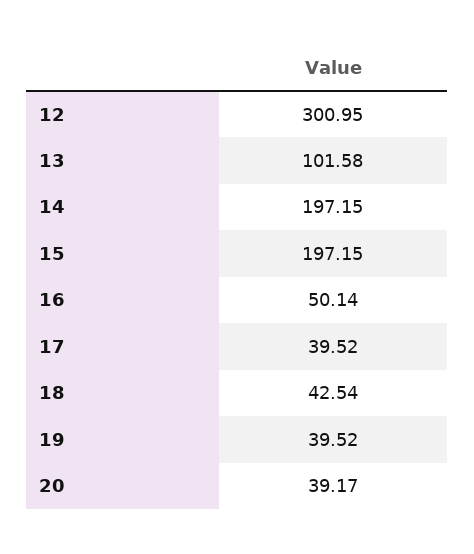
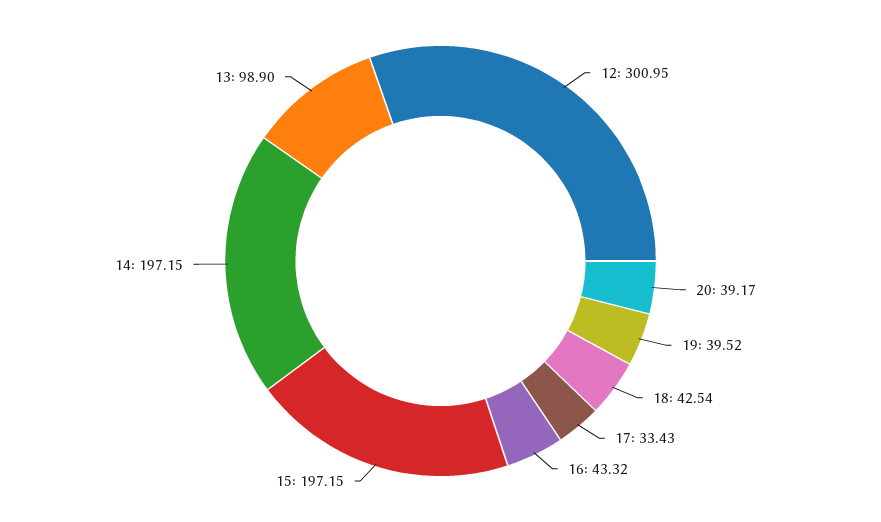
13: 101.58 -> 98.9
16: 50.14 -> 43.32
17: 39.52 -> 33.43

